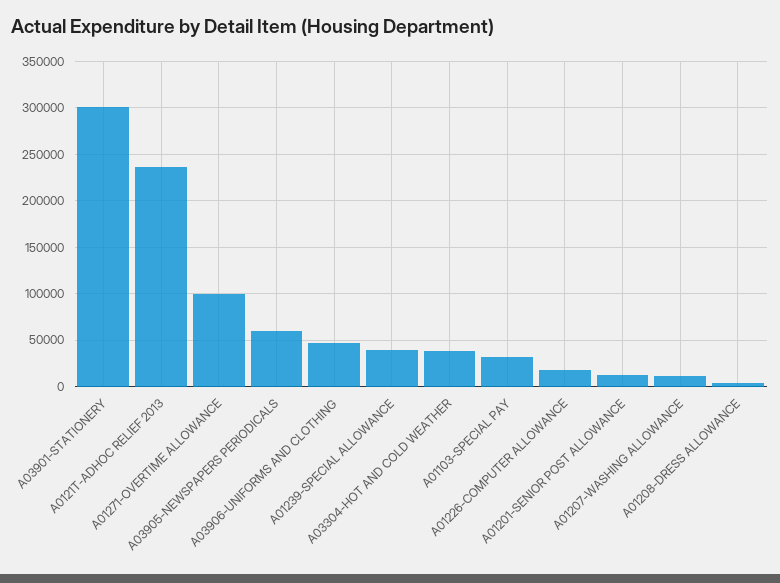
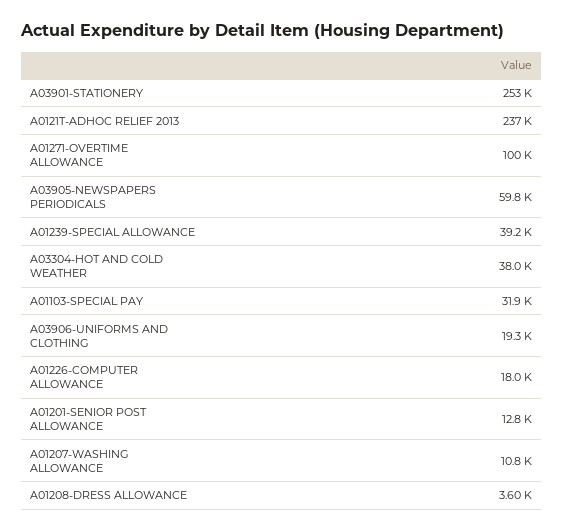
A03901-STATIONERY: 300000 -> 253000
A03906-UNIFORMS AND CLOTHING: 50000 -> 19300

